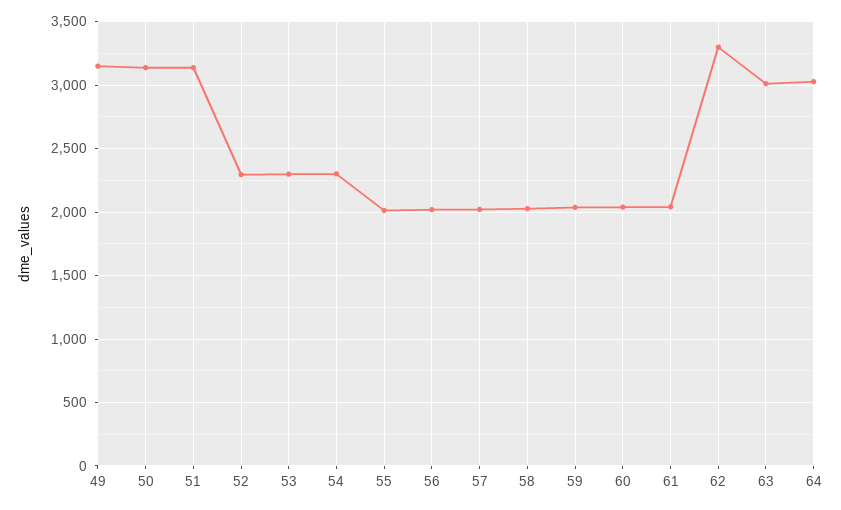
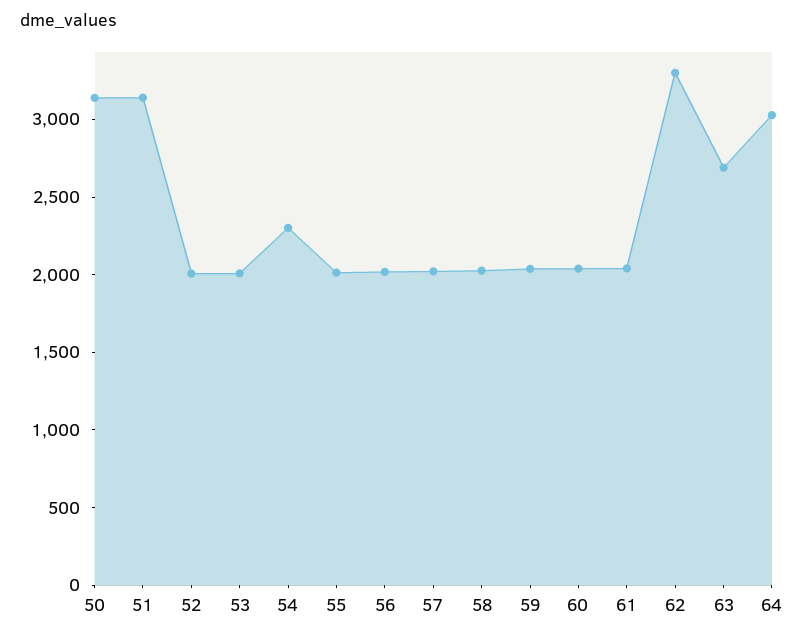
49: 3150 -> none
52: 2300 -> 2000
53: 2300 -> 2000
63: 3000 -> 2700

